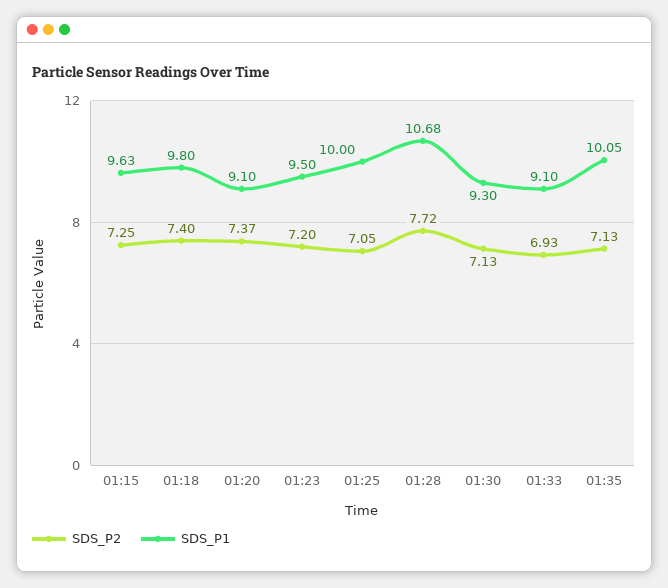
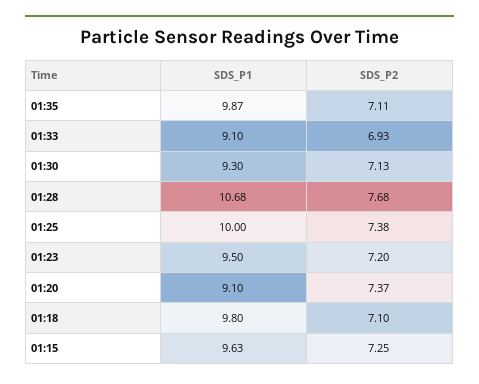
SDS_P2, 01:18: 7.4 -> 7.1
SDS_P2, 01:25: 7.05 -> 7.38
SDS_P2, 01:28: 7.72 -> 7.68
SDS_P2, 01:35: 7.13 -> 7.11
SDS_P1, 01:35: 10.05 -> 9.87

